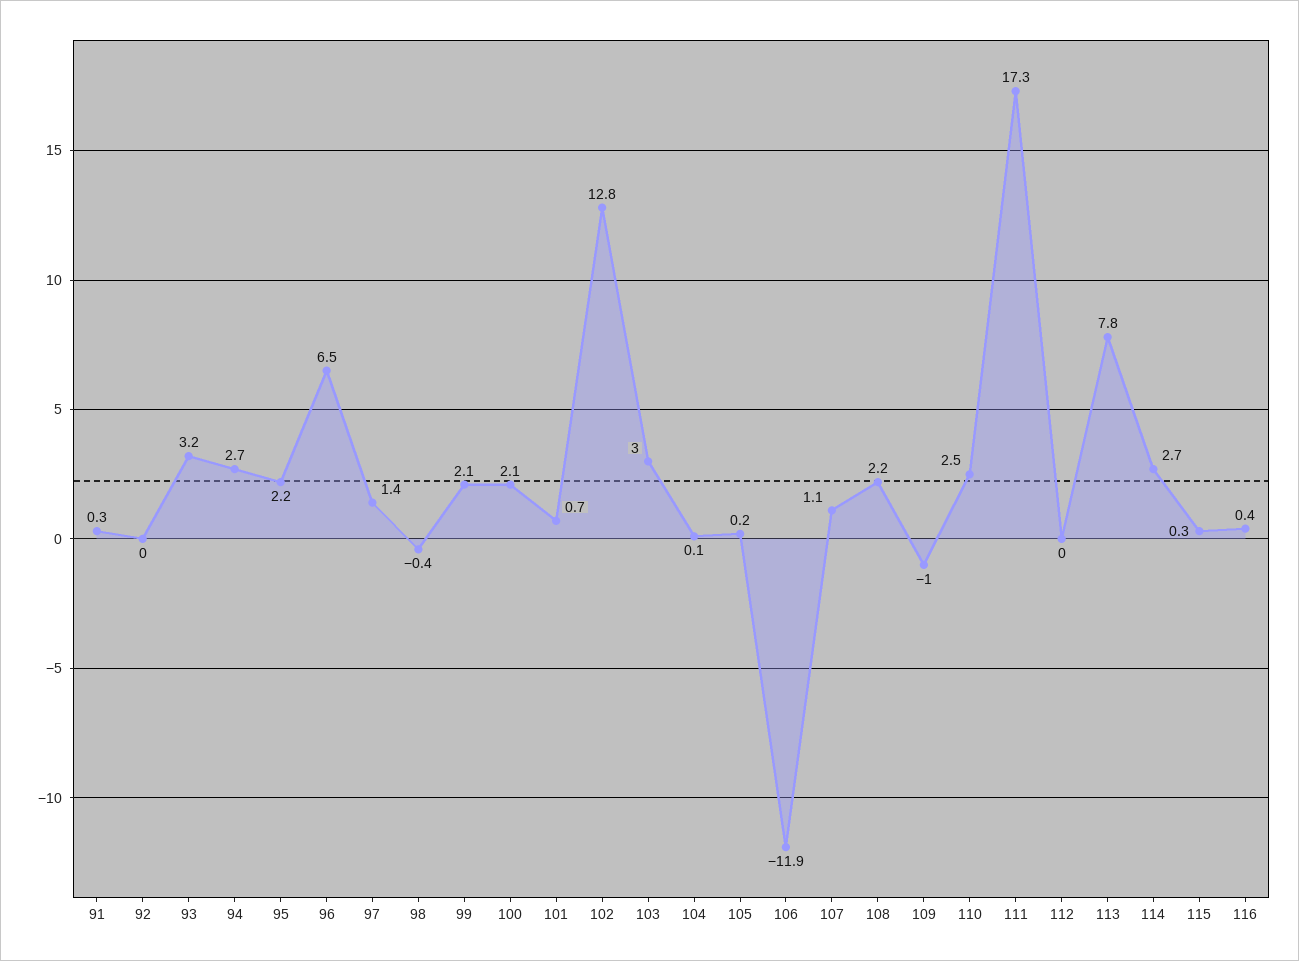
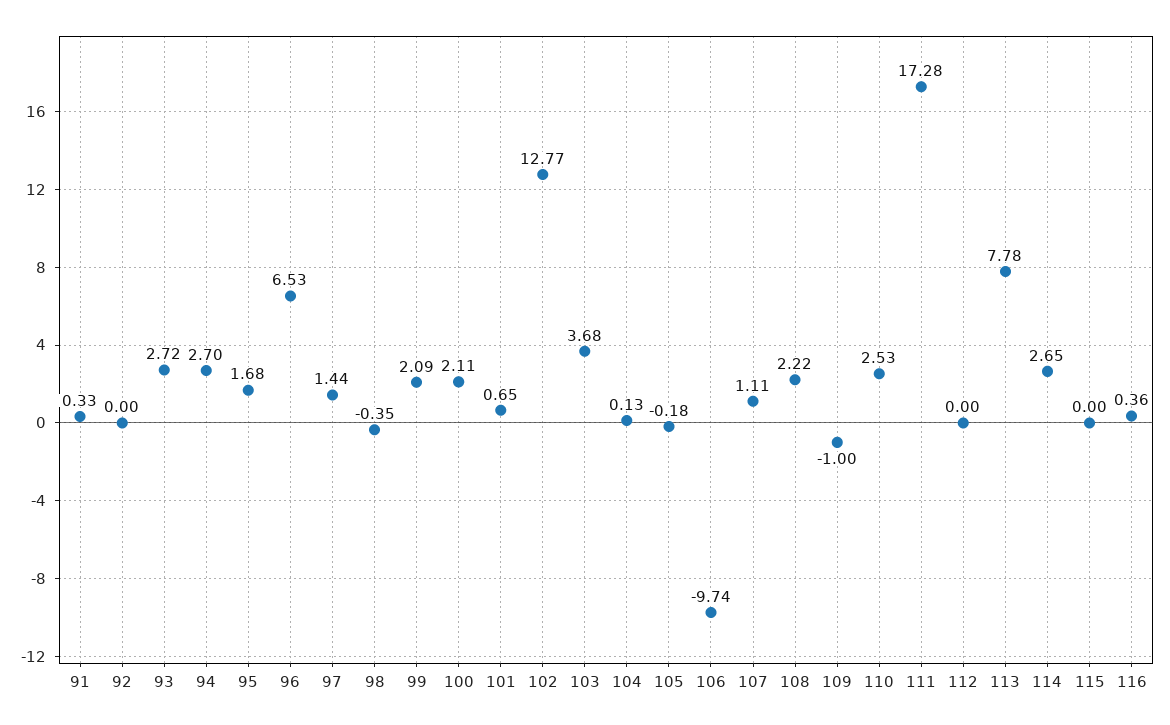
93: 3.2 -> 2.72
95: 2.2 -> 1.68
103: 3 -> 3.68
105: 0.2 -> -0.18
106: -11.9 -> -9.74
115: 0.3 -> 0

